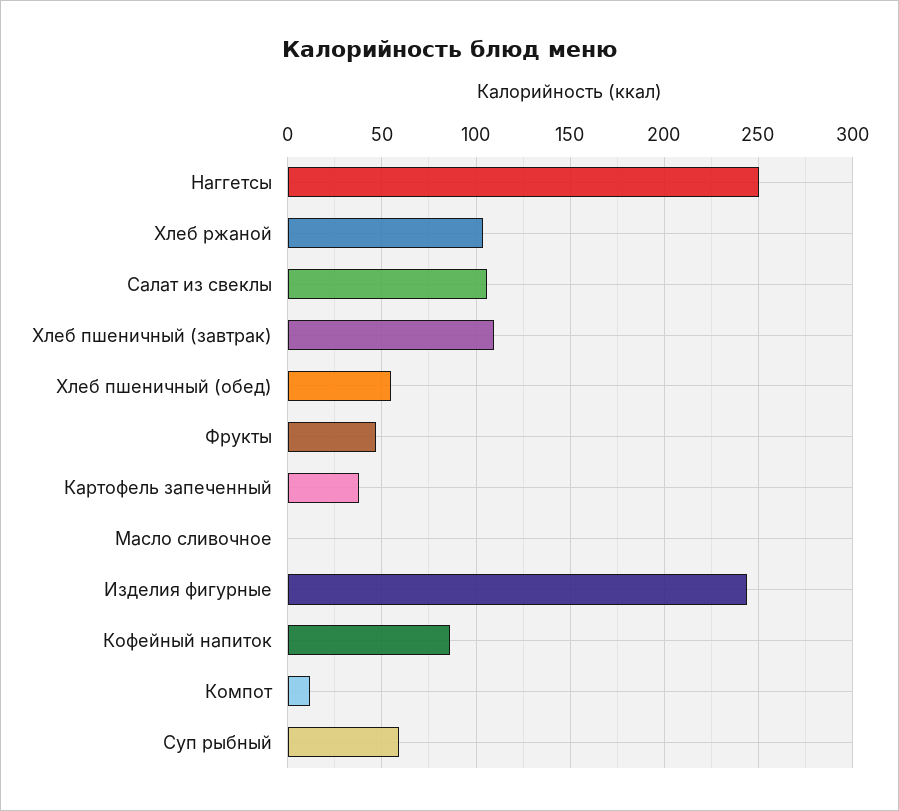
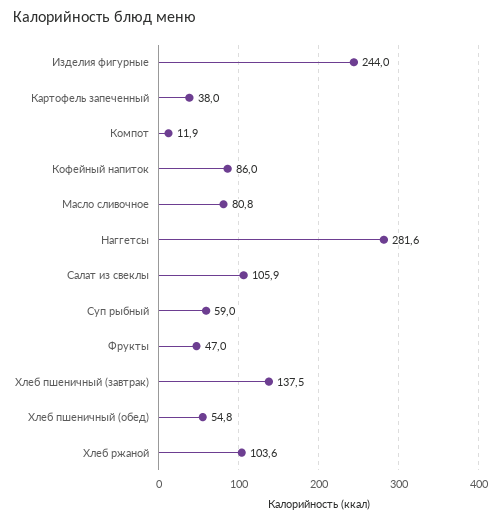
Наггетсы: 250 -> 281.6
Хлеб пшеничный (завтрак): 110 -> 137.5
Масло сливочное: 0 -> 80.8

